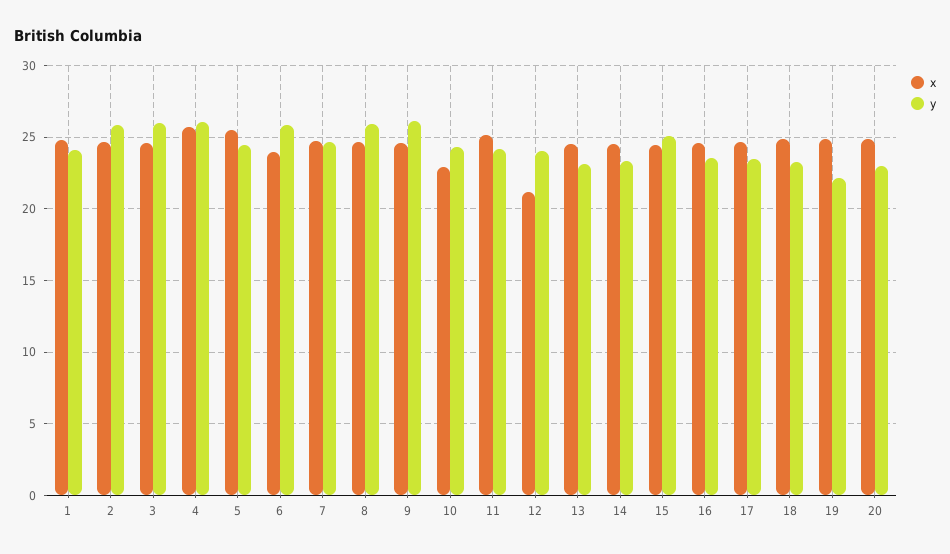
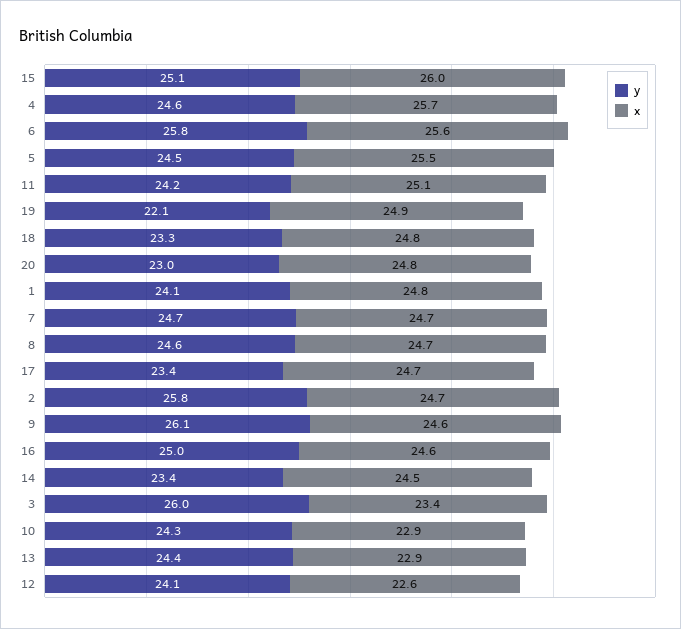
x, 3: 24.5 -> 23.4
y, 4: 26 -> 24.6
x, 6: 24 -> 25.6
y, 8: 26 -> 24.6
x, 12: 21 -> 22.6
x, 13: 24.5 -> 22.9
y, 13: 23 -> 24.4
x, 15: 24.5 -> 26
y, 16: 23.5 -> 25

